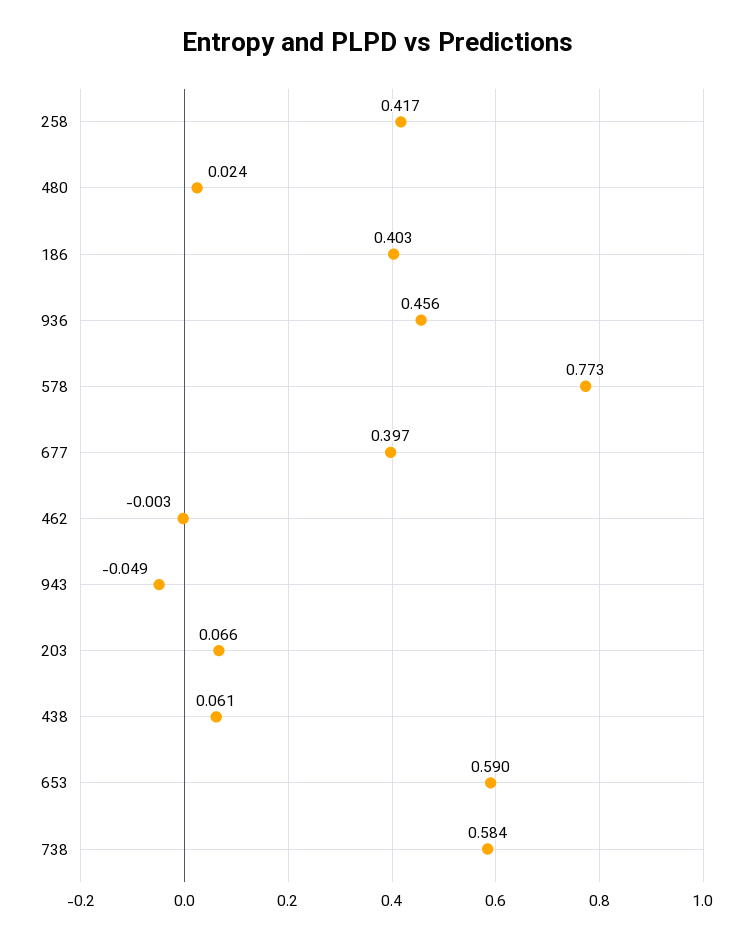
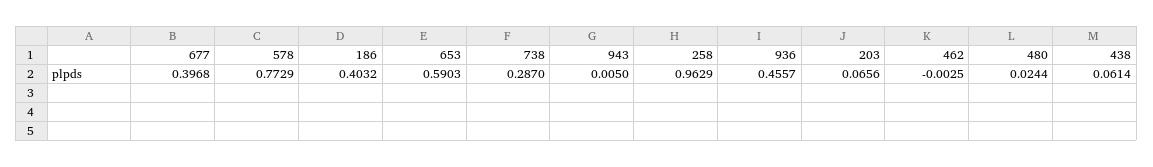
258: 0.417 -> 0.9629
943: -0.049 -> 0.005
738: 0.584 -> 0.287

